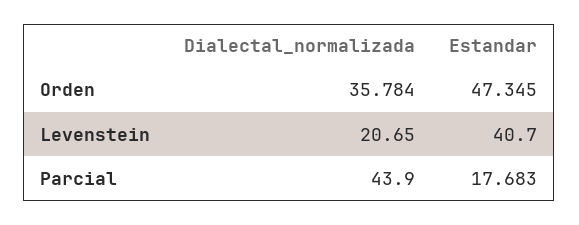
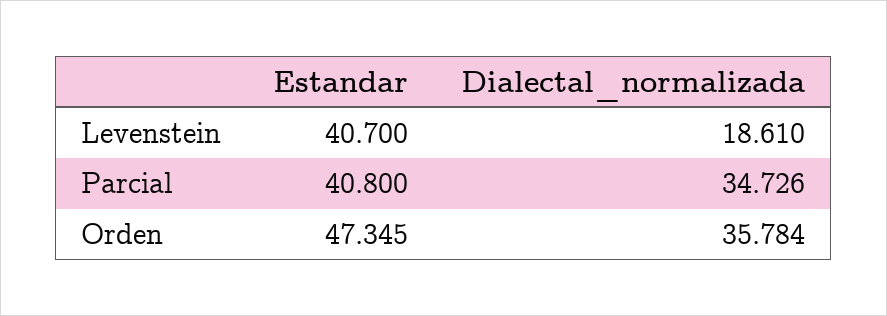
Dialectal_normalizada, Levenstein: 20.65 -> 18.61
Dialectal_normalizada, Parcial: 43.9 -> 34.726
Estandar, Parcial: 17.683 -> 40.8

